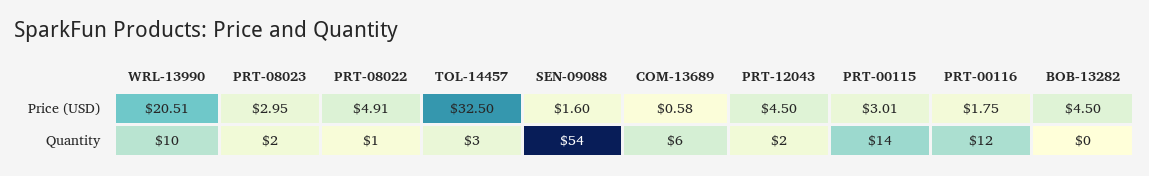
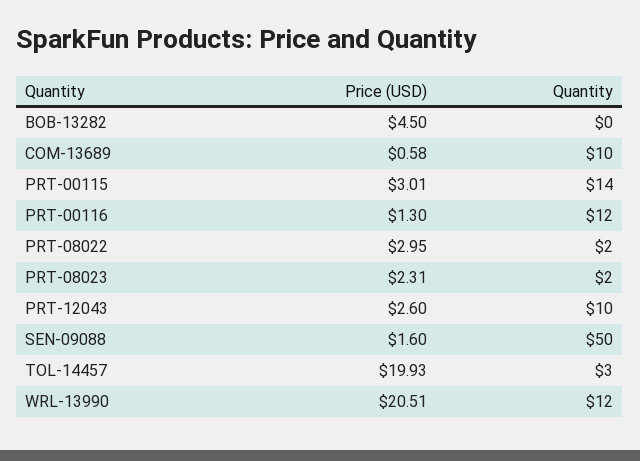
PRT-08023, Price (USD): 2.95 -> 2.31
PRT-08022, Price (USD): 4.91 -> 2.95
TOL-14457, Price (USD): 32.5 -> 19.93
PRT-12043, Price (USD): 4.5 -> 2.6
PRT-00116, Price (USD): 1.75 -> 1.3
WRL-13990, Quantity: 10 -> 12
PRT-08022, Quantity: 1 -> 2
SEN-09088, Quantity: 54 -> 50
COM-13689, Quantity: 6 -> 10
PRT-12043, Quantity: 2 -> 10

